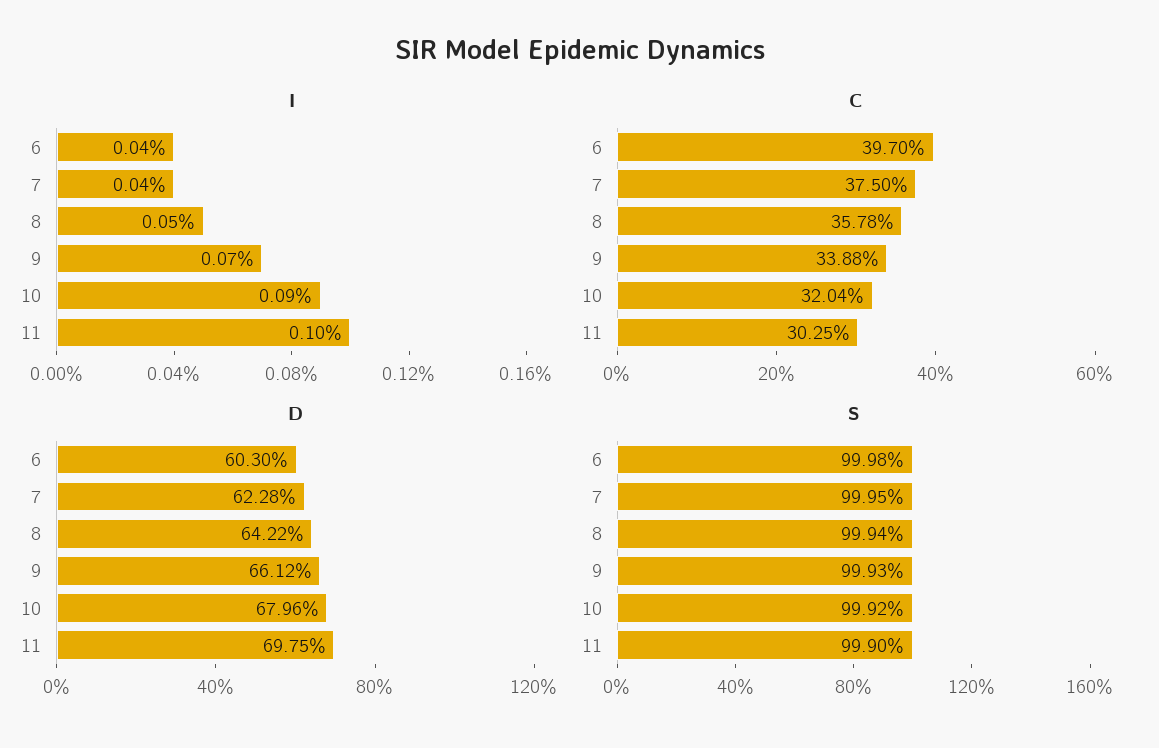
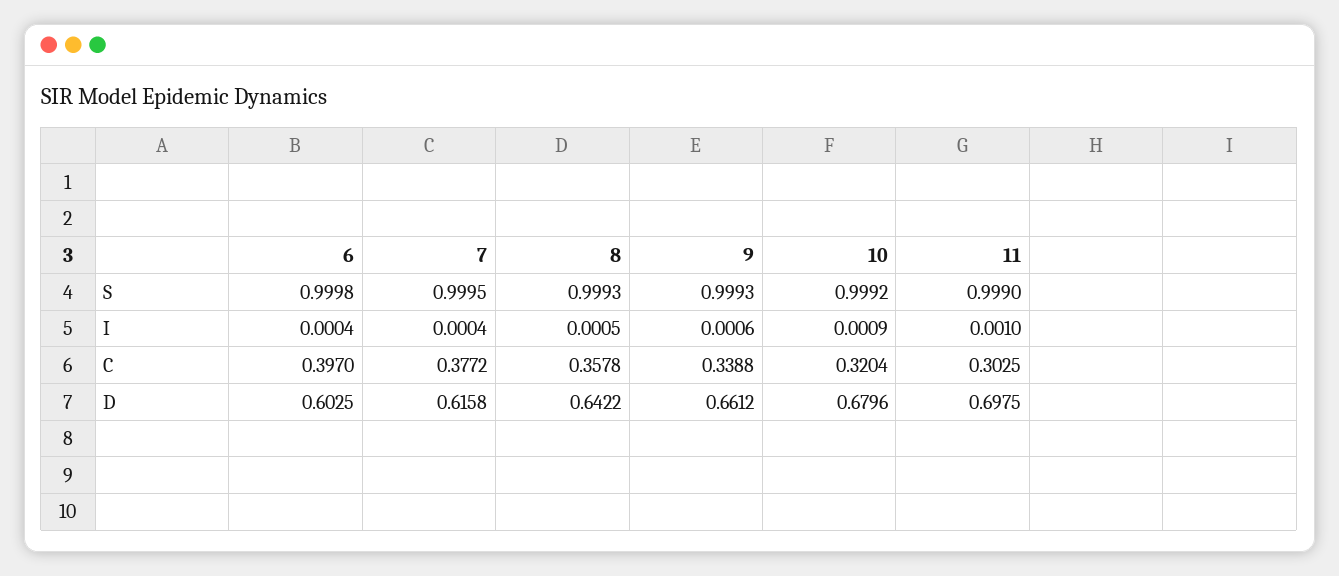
I, 9: 0.0007 -> 0.0006
C, 7: 0.375 -> 0.3772
D, 6: 0.603 -> 0.6025
D, 7: 0.6228 -> 0.6158
S, 8: 0.9994 -> 0.9993

